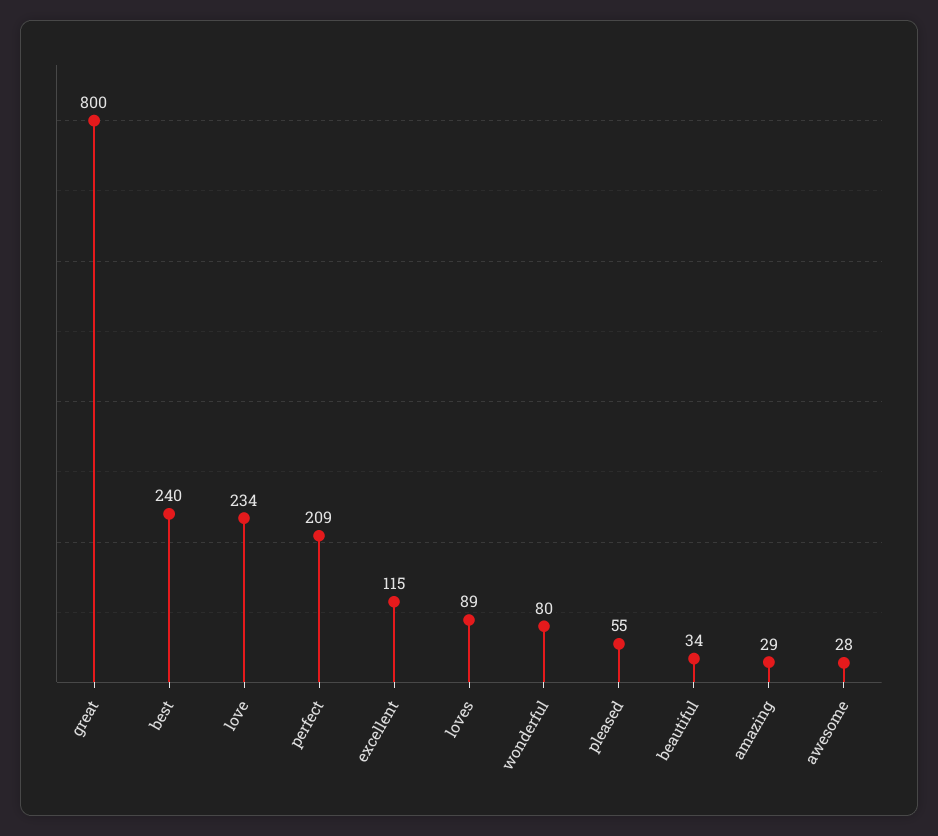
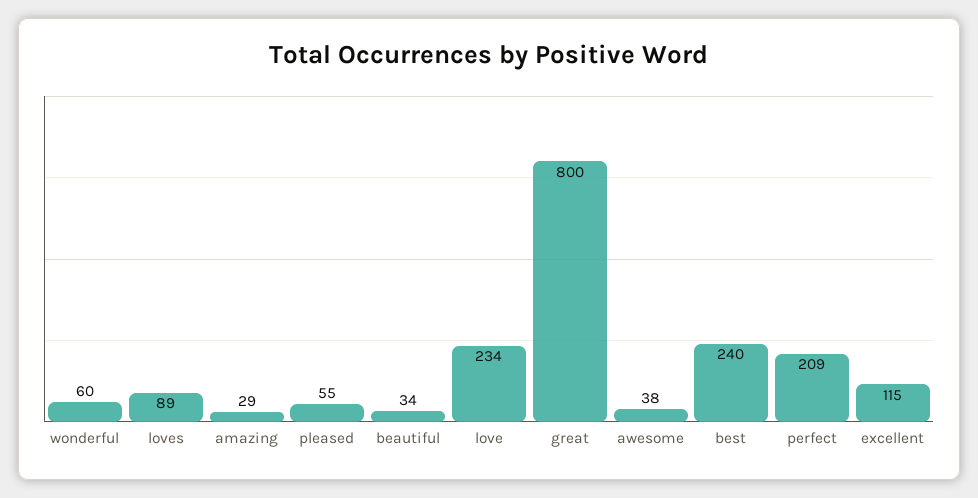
wonderful: 80 -> 60
awesome: 28 -> 38

